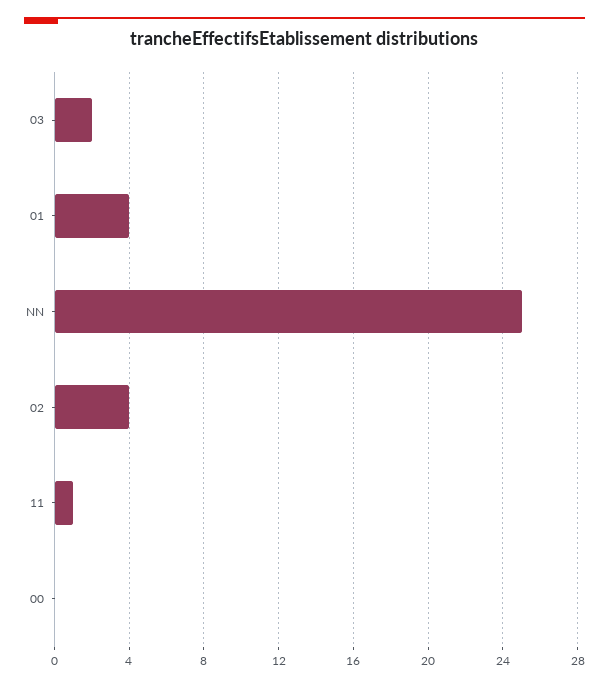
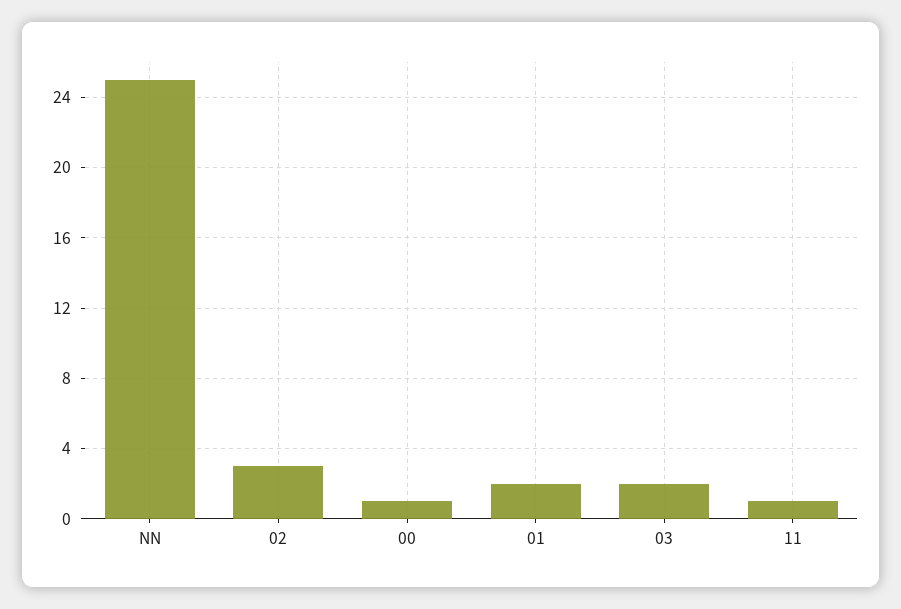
01: 4 -> 2
02: 4 -> 3
00: 0 -> 1

